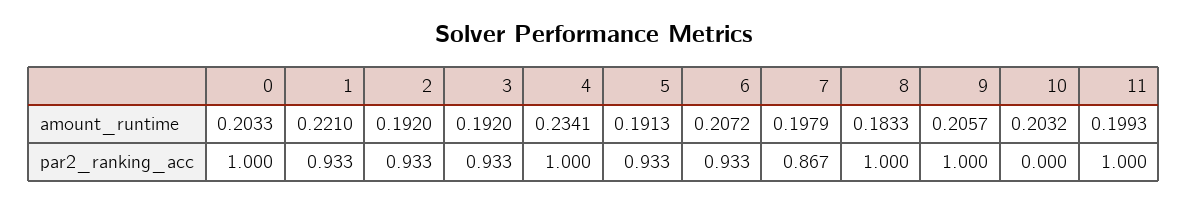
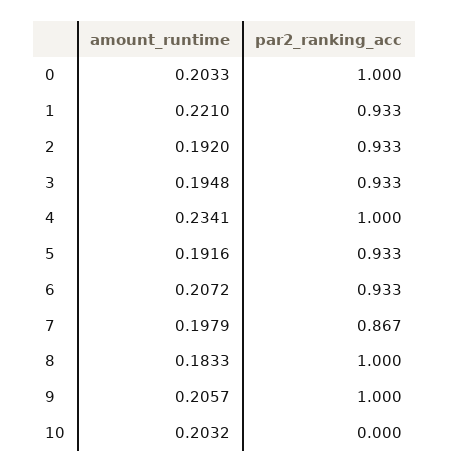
3, amount_runtime: 0.192 -> 0.1948
5, amount_runtime: 0.1913 -> 0.1916
11, amount_runtime: 0.1993 -> none
11, par2_ranking_acc: 1 -> none

